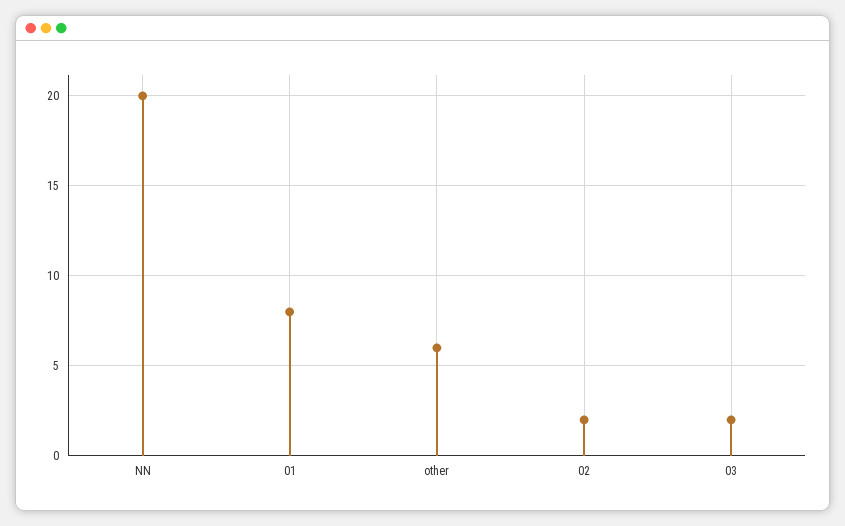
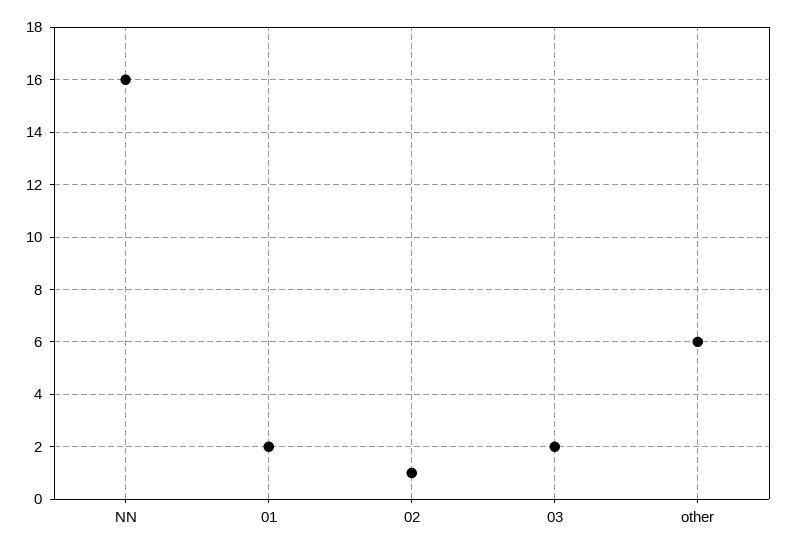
NN: 20 -> 16
01: 8 -> 2
02: 2 -> 1

